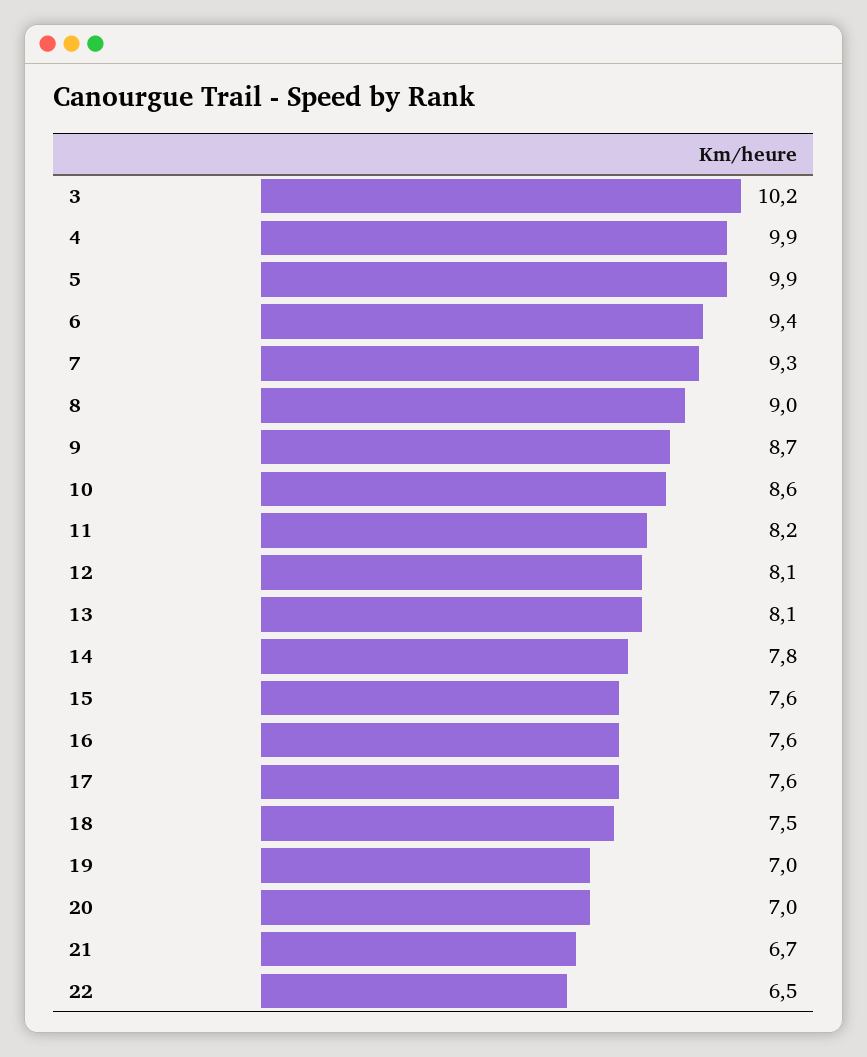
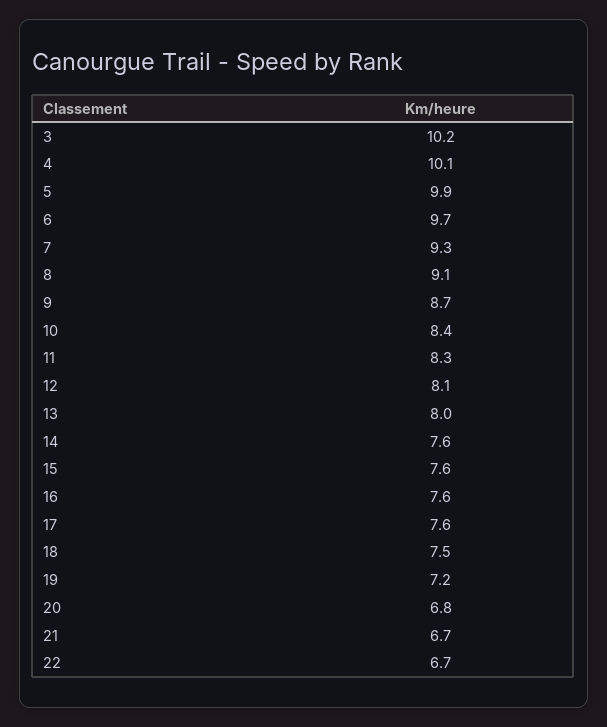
4: 9.9 -> 10.1
6: 9.4 -> 9.7
8: 9 -> 9.1
10: 8.6 -> 8.4
11: 8.2 -> 8.3
13: 8.1 -> 8
14: 7.8 -> 7.6
19: 7 -> 7.2
20: 7 -> 6.8
22: 6.5 -> 6.7

